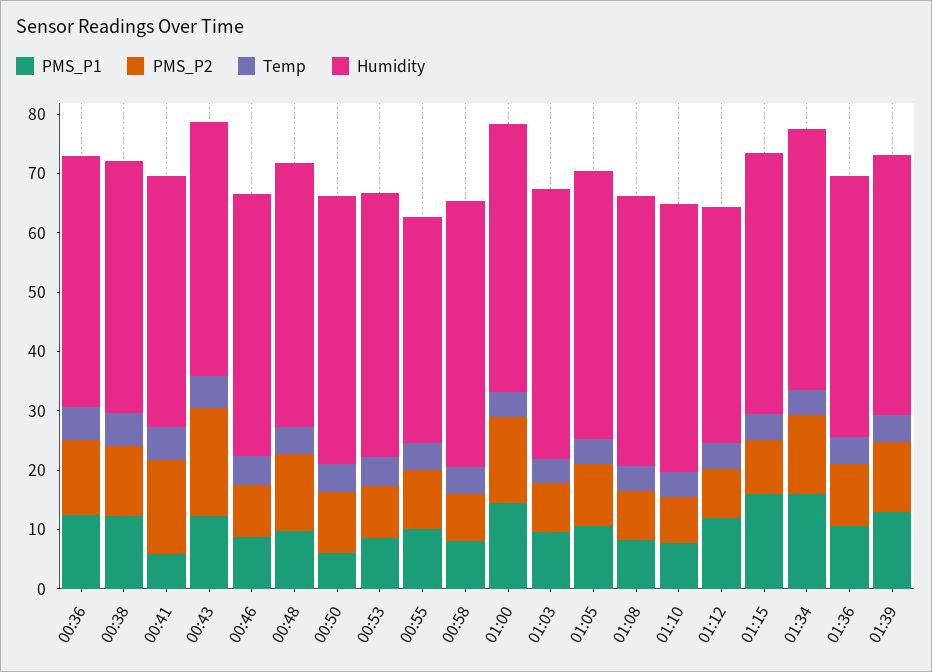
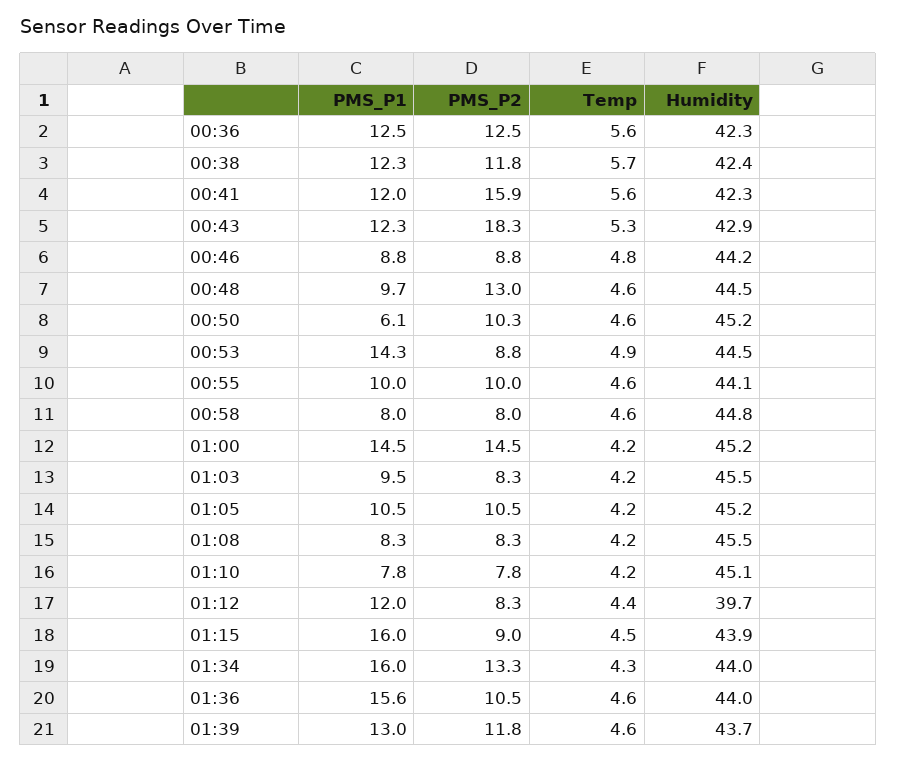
PMS_P1, 00:41: 6 -> 12
PMS_P1, 00:53: 8 -> 14.3
Humidity, 00:55: 38 -> 44.1
PMS_P1, 01:36: 10 -> 15.6

